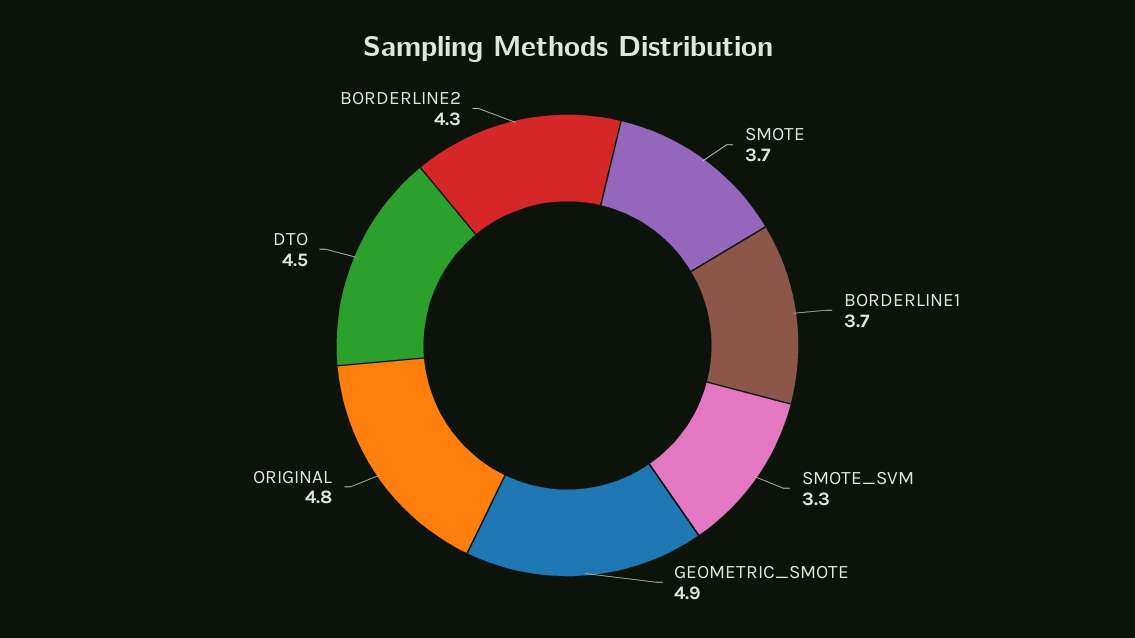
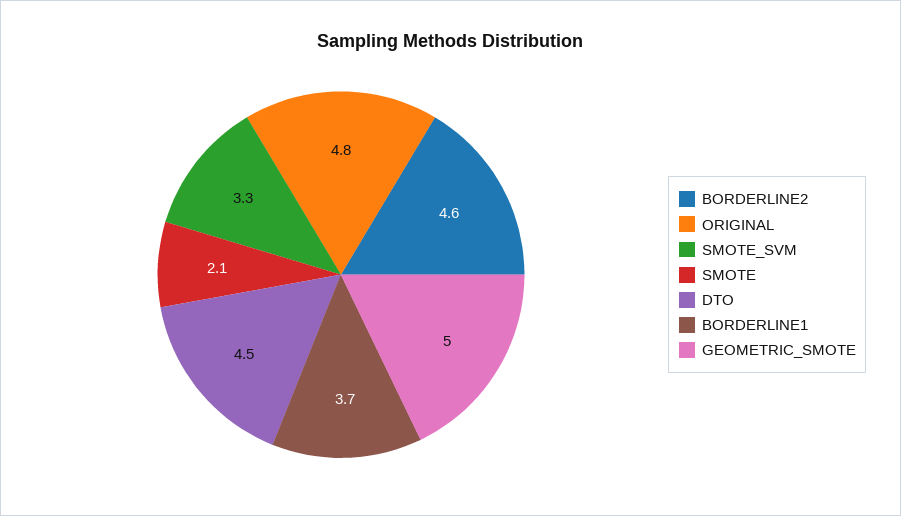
SMOTE: 3.7 -> 2.1
GEOMETRIC_SMOTE: 4.9 -> 5
BORDERLINE2: 4.3 -> 4.6

